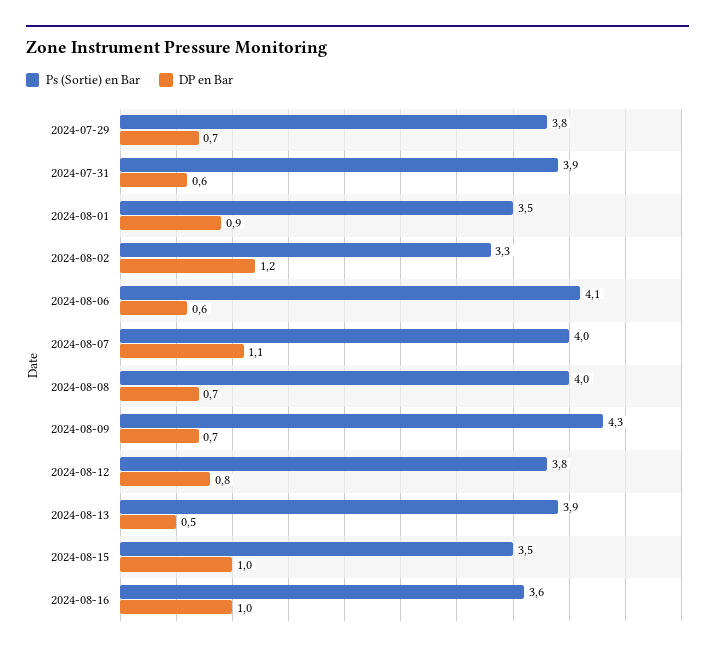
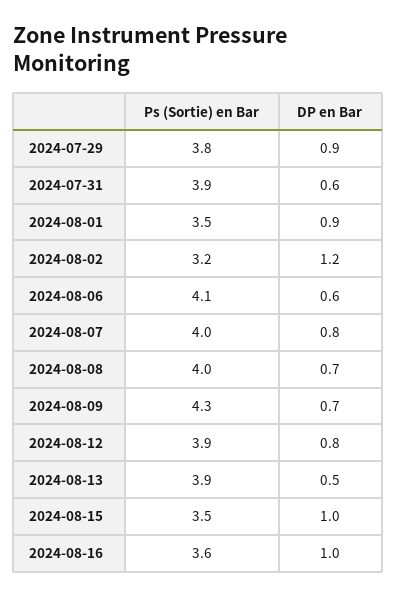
DP en Bar, 2024-07-29: 0.7 -> 0.9
Ps (Sortie) en Bar, 2024-08-02: 3.3 -> 3.2
DP en Bar, 2024-08-07: 1.1 -> 0.8
Ps (Sortie) en Bar, 2024-08-12: 3.8 -> 3.9

